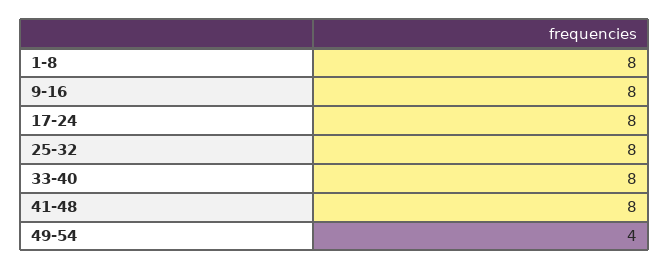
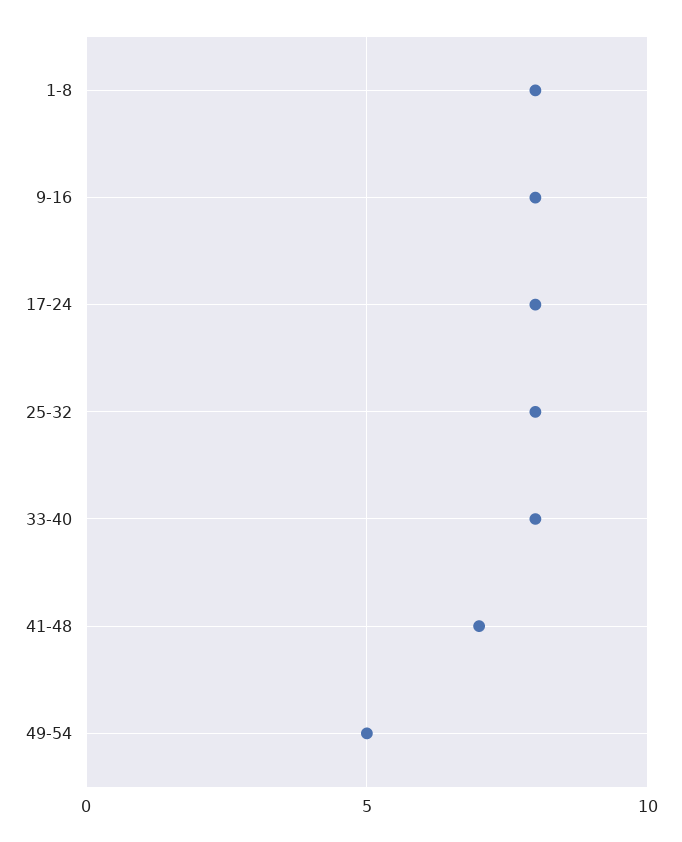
41-48: 8 -> 7
49-54: 4 -> 5

